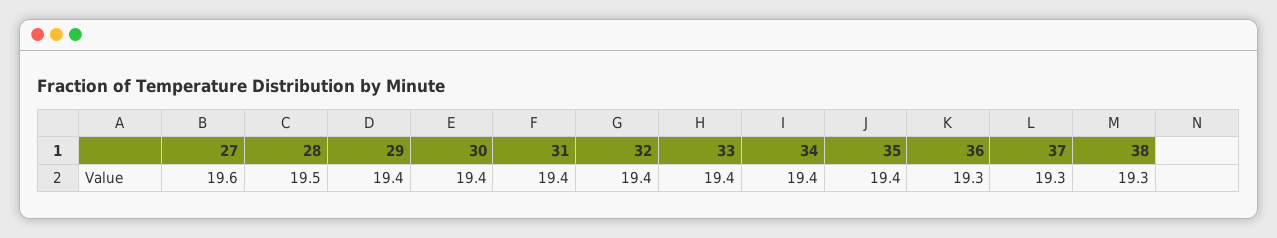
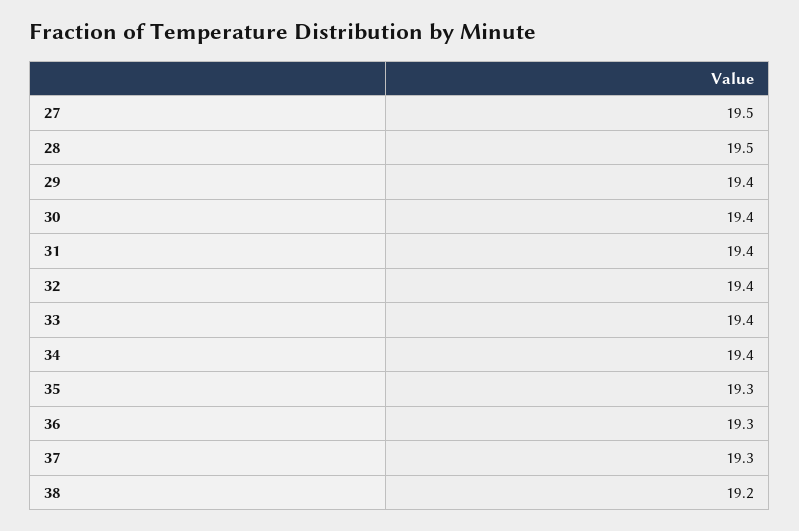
27: 19.6 -> 19.5
35: 19.4 -> 19.3
38: 19.3 -> 19.2

